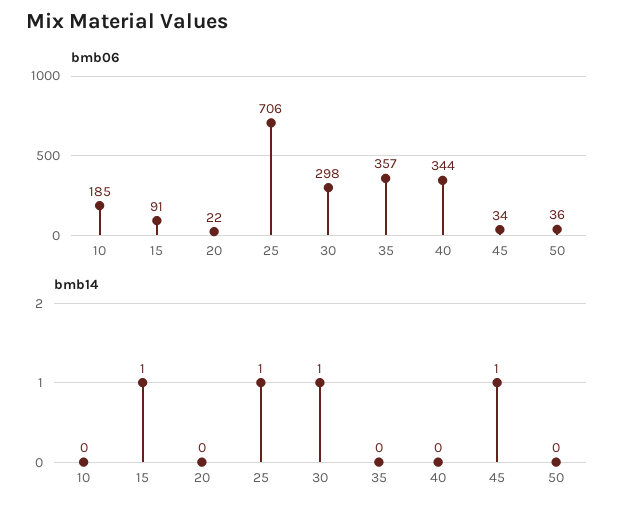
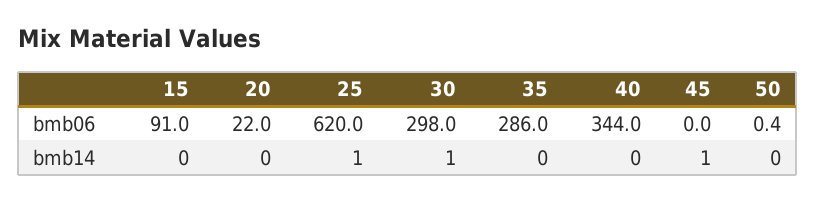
bmb06, 10: 185 -> none
bmb06, 25: 706 -> 620
bmb06, 35: 357 -> 286
bmb06, 45: 34 -> 0
bmb06, 50: 36 -> 0.4
bmb14, 10: 0 -> none
bmb14, 15: 1 -> 0

